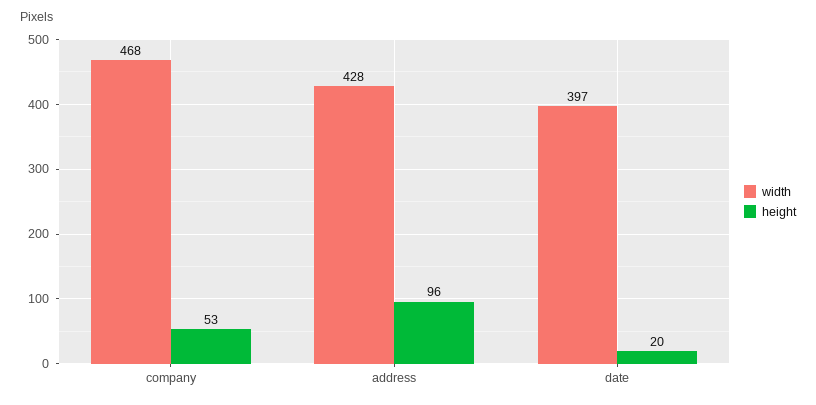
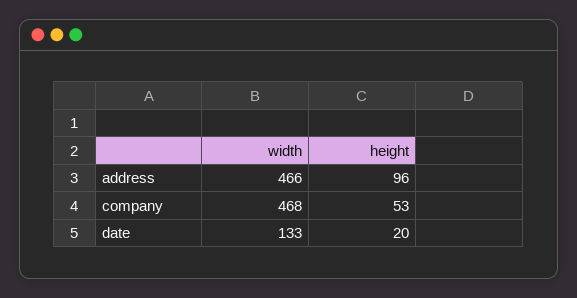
width, address: 428 -> 466
width, date: 397 -> 133

